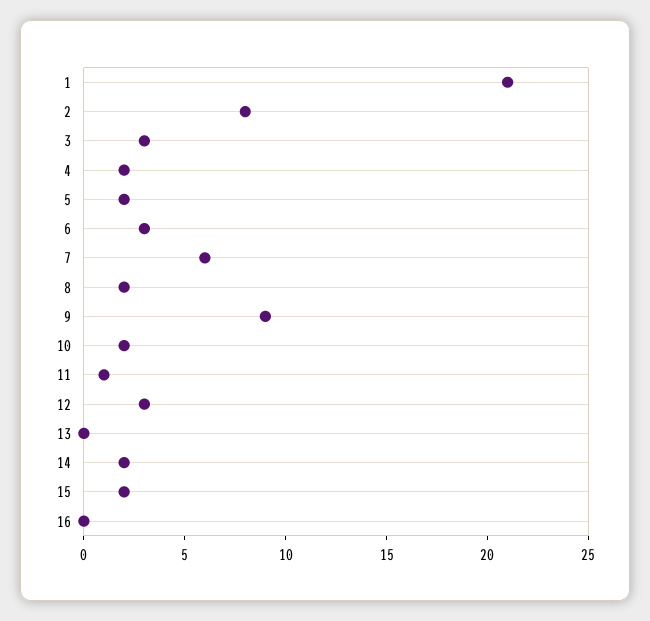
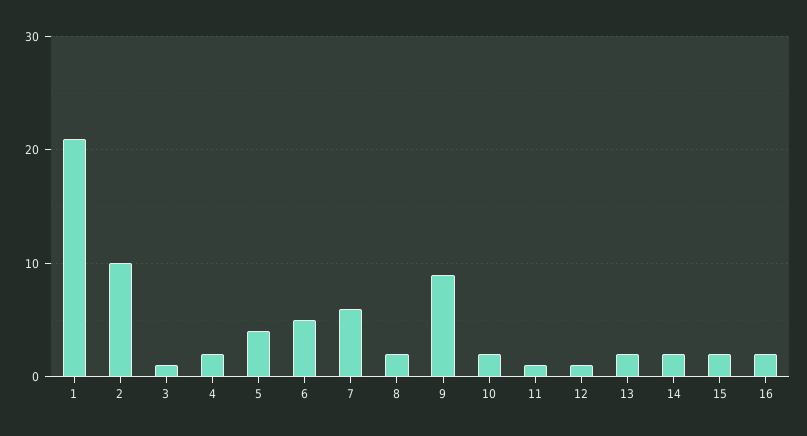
2: 8 -> 10
3: 3 -> 1
5: 2 -> 4
6: 3 -> 5
12: 3 -> 1
13: 0 -> 2
16: 0 -> 2

